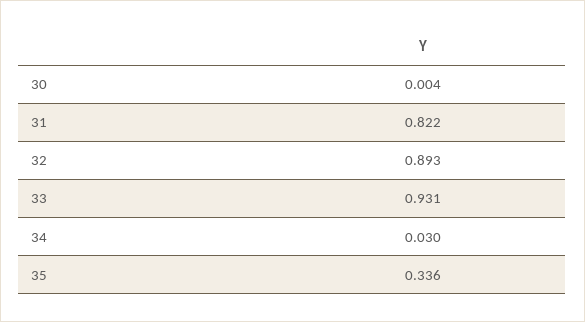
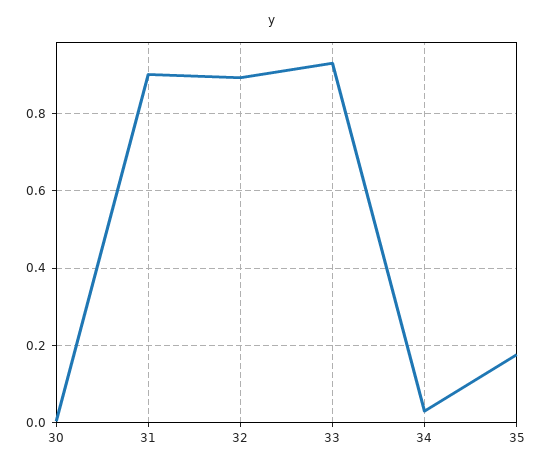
31: 0.822 -> 0.9
35: 0.336 -> 0.18

